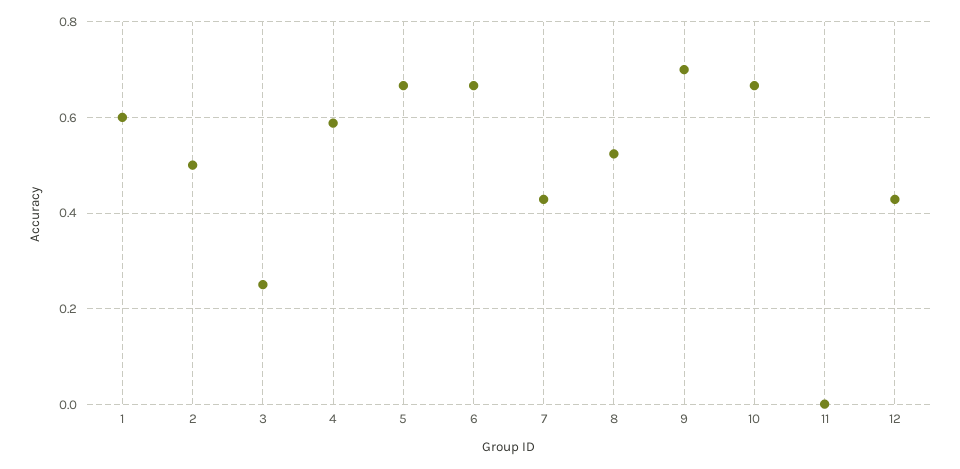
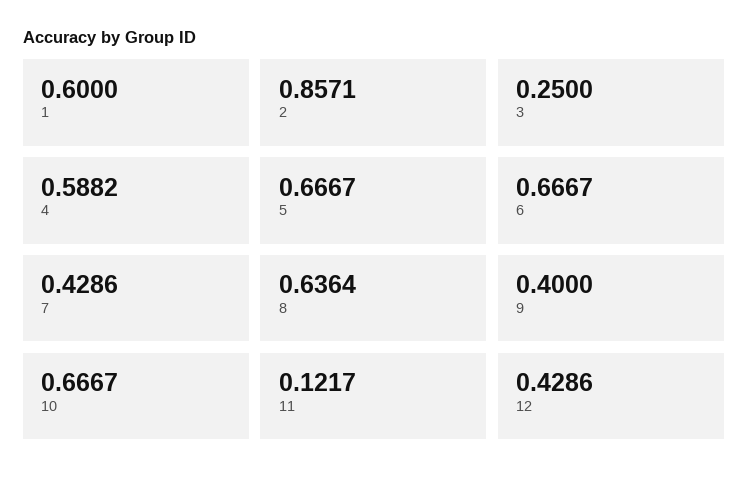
2: 0.5 -> 0.8571
8: 0.52 -> 0.6364
9: 0.7 -> 0.4
11: 0 -> 0.1217

